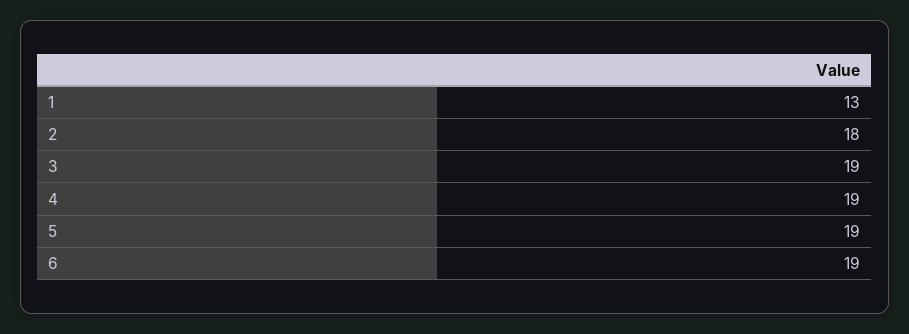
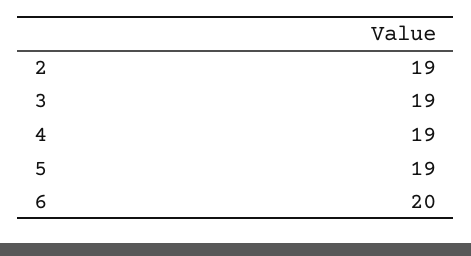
1: 13 -> none
2: 18 -> 19
6: 19 -> 20

